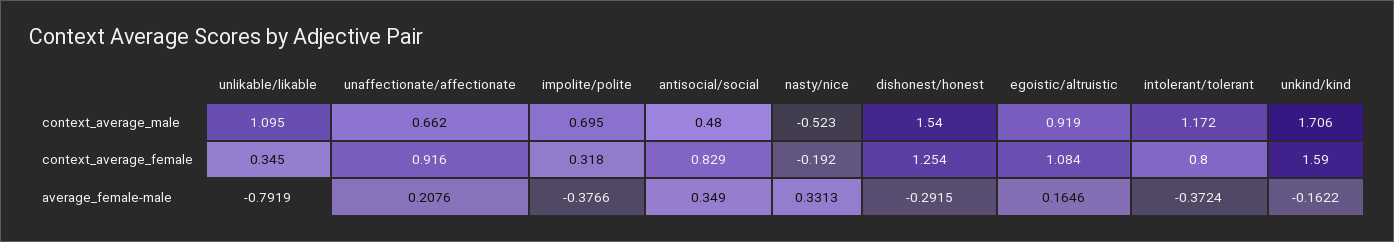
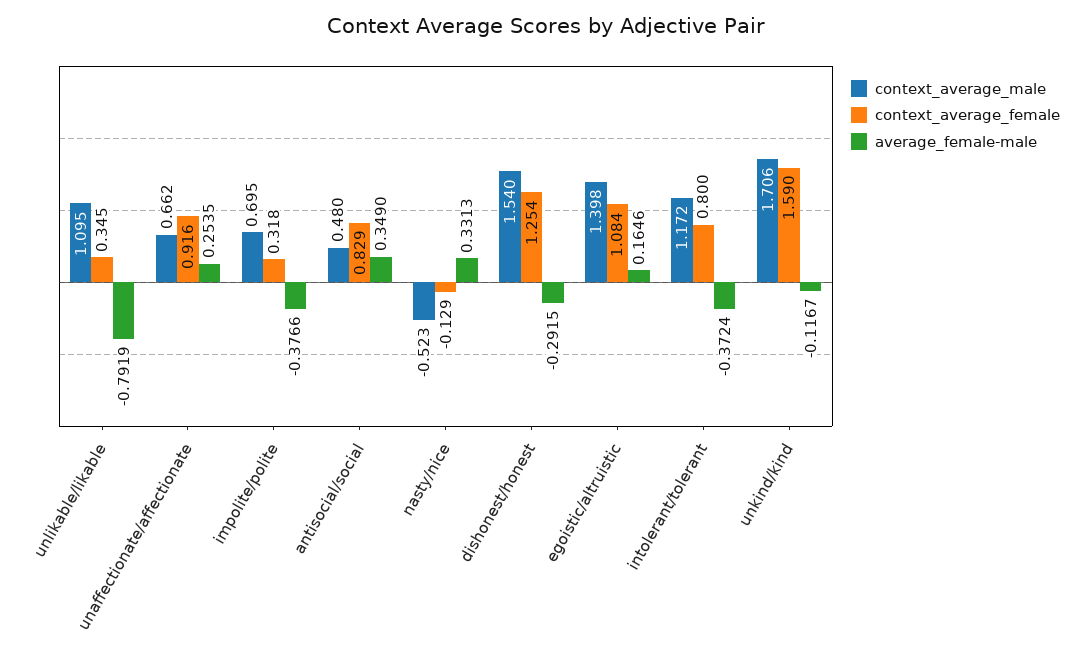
context_average_male, egoistic/altruistic: 0.919 -> 1.398
context_average_female, nasty/nice: -0.192 -> -0.129
average_female-male, unaffectionate/affectionate: 0.2076 -> 0.2535
average_female-male, unkind/kind: -0.1622 -> -0.1167

